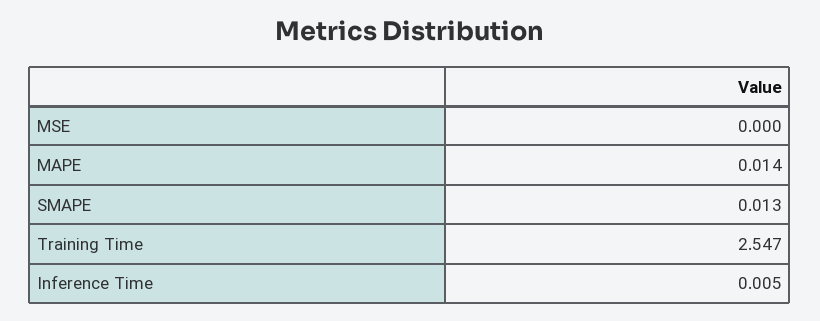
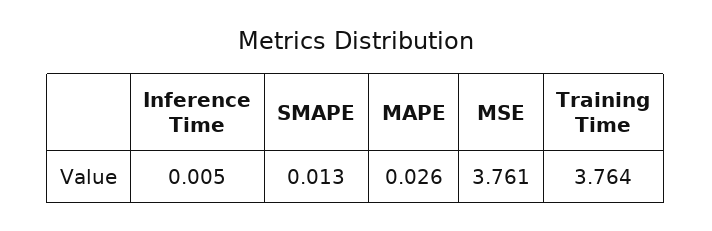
MSE: 0 -> 3.761
MAPE: 0.014 -> 0.026
Training Time: 2.547 -> 3.764

